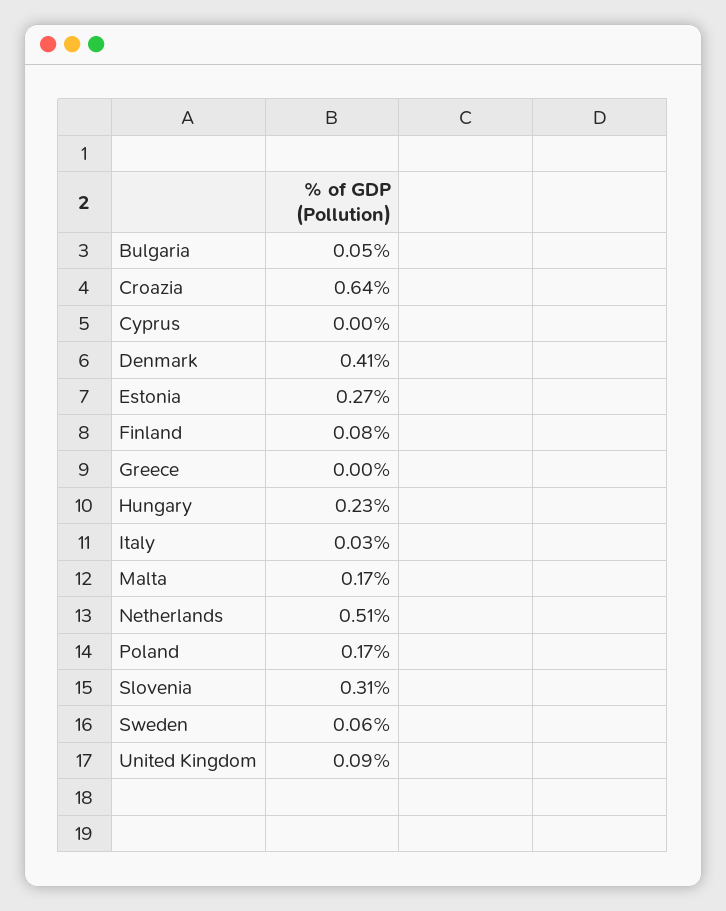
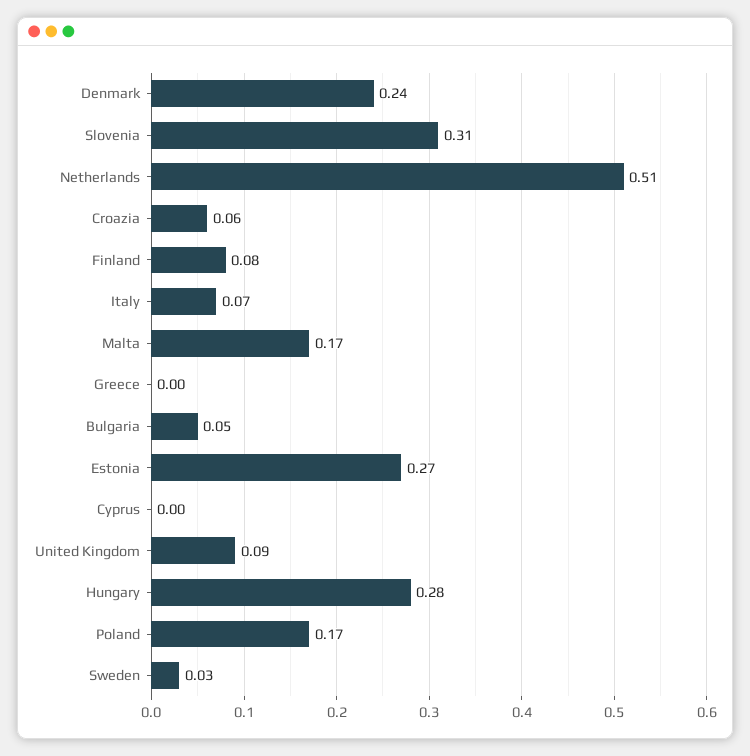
Croazia: 0.64 -> 0.06
Denmark: 0.41 -> 0.24
Hungary: 0.23 -> 0.28
Italy: 0.03 -> 0.07
Sweden: 0.06 -> 0.03

